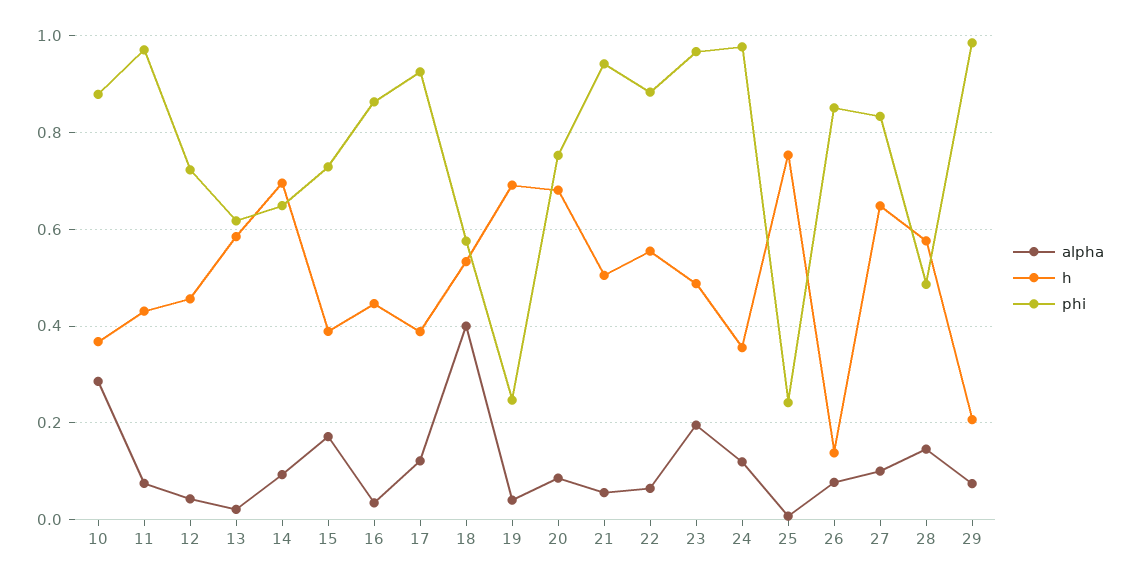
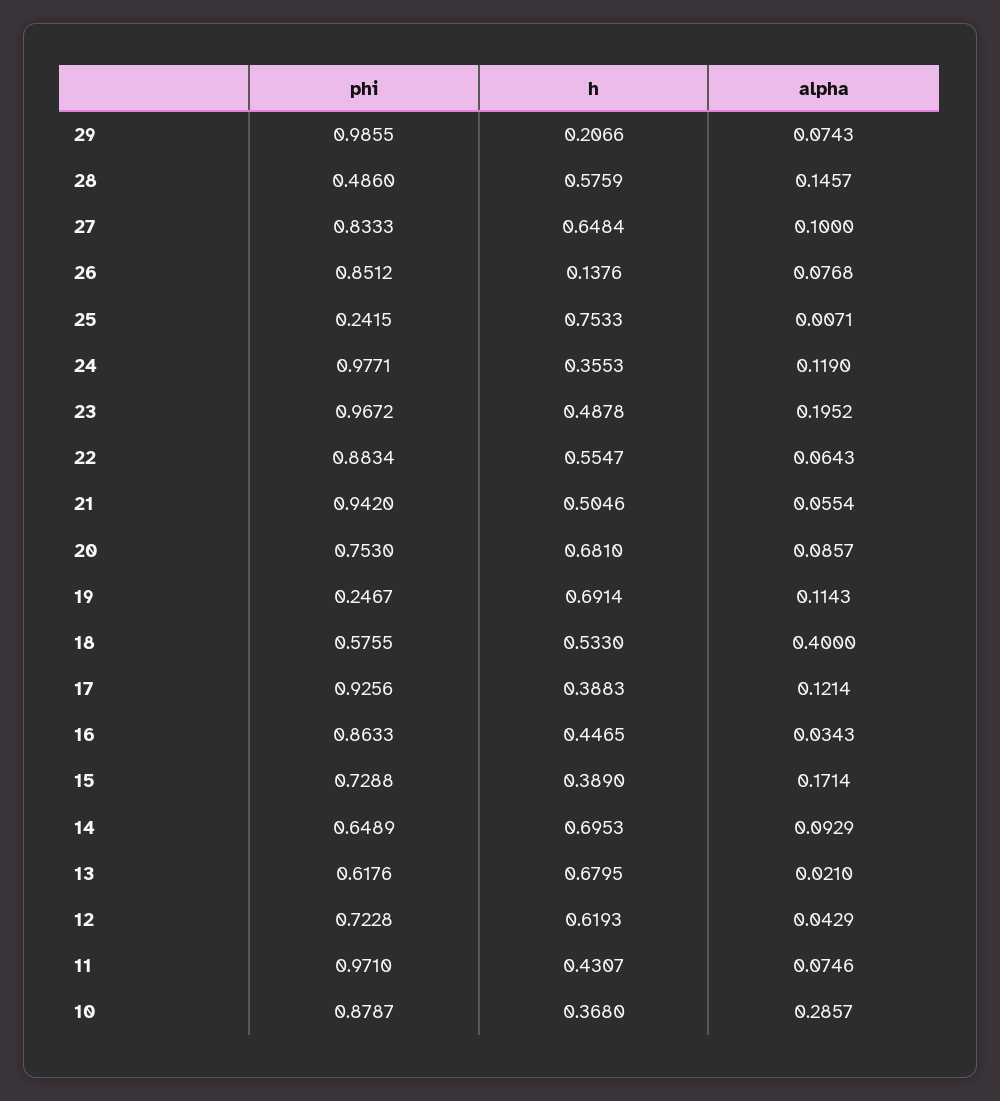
h, 12: 0.46 -> 0.6193
h, 13: 0.58 -> 0.6795
alpha, 19: 0.04 -> 0.1143

